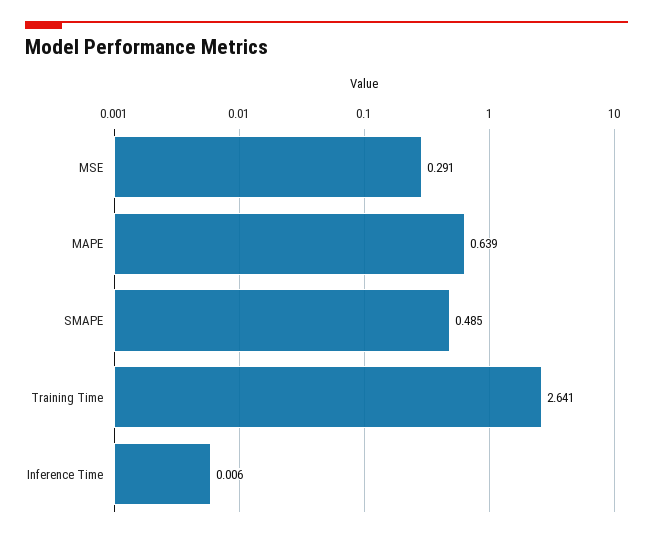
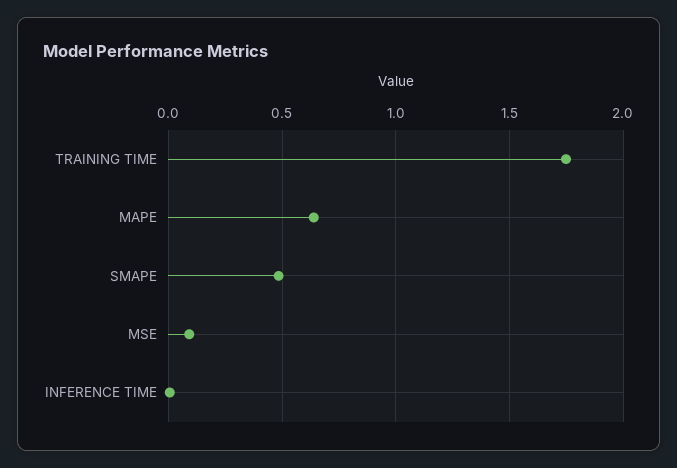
MSE: 0.291 -> 0.1
Training Time: 2.641 -> 1.75

